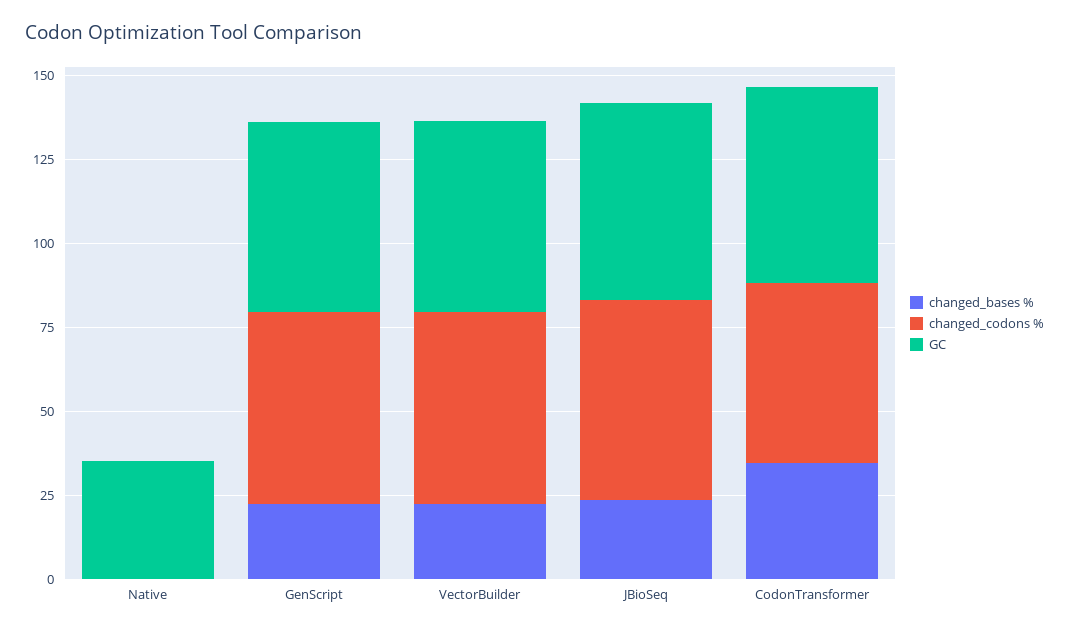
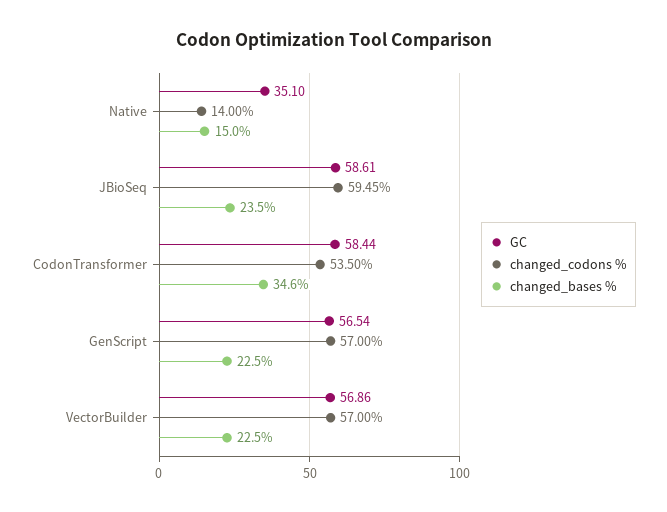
changed_bases %, Native: 0 -> 15
changed_codons %, Native: 0 -> 14

